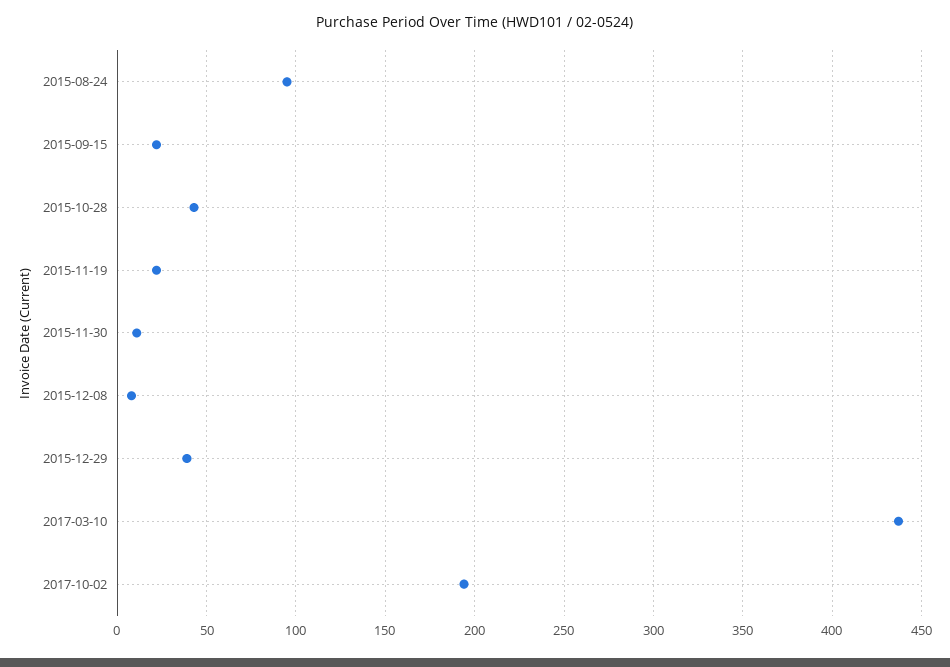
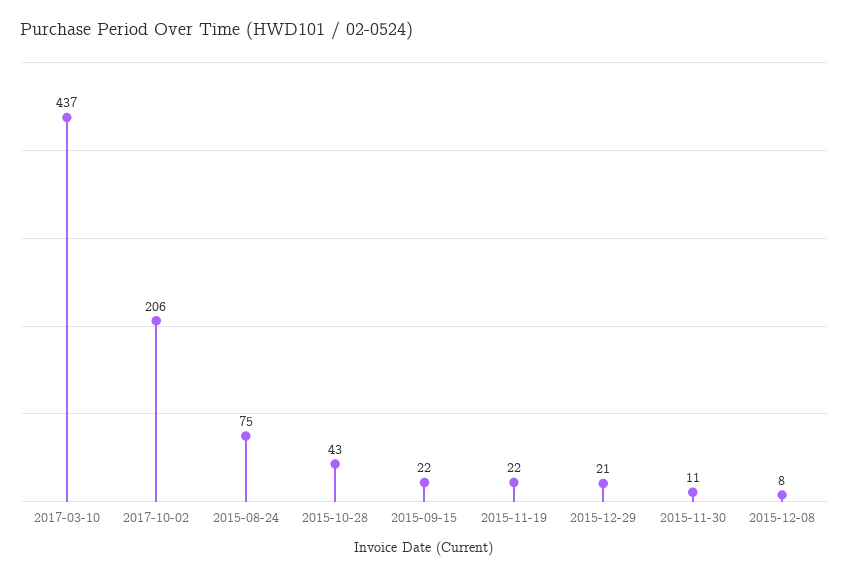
2015-08-24: 95 -> 75
2015-12-29: 40 -> 21
2017-10-02: 195 -> 206

